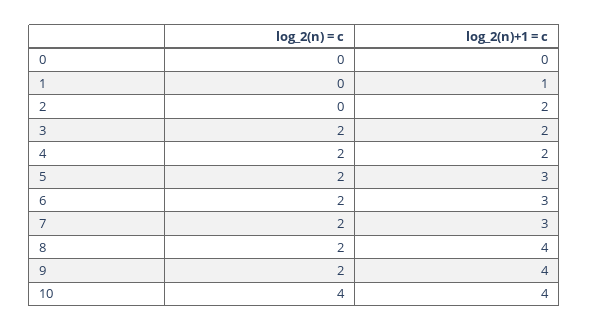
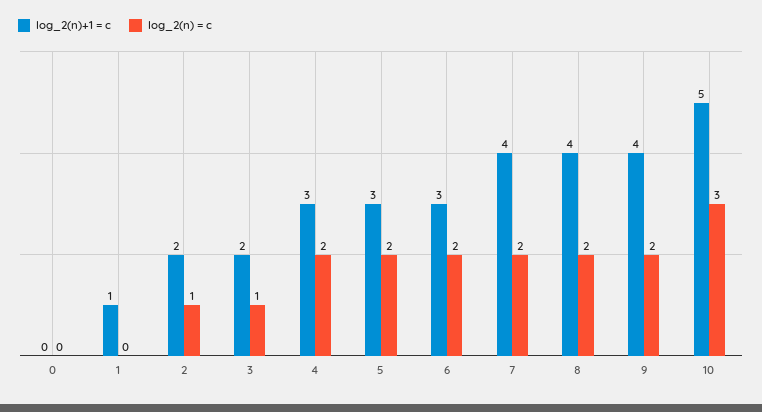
log_2(n) = c, 2: 0 -> 1
log_2(n) = c, 3: 2 -> 1
log_2(n)+1 = c, 4: 2 -> 3
log_2(n)+1 = c, 7: 3 -> 4
log_2(n) = c, 10: 4 -> 3
log_2(n)+1 = c, 10: 4 -> 5

